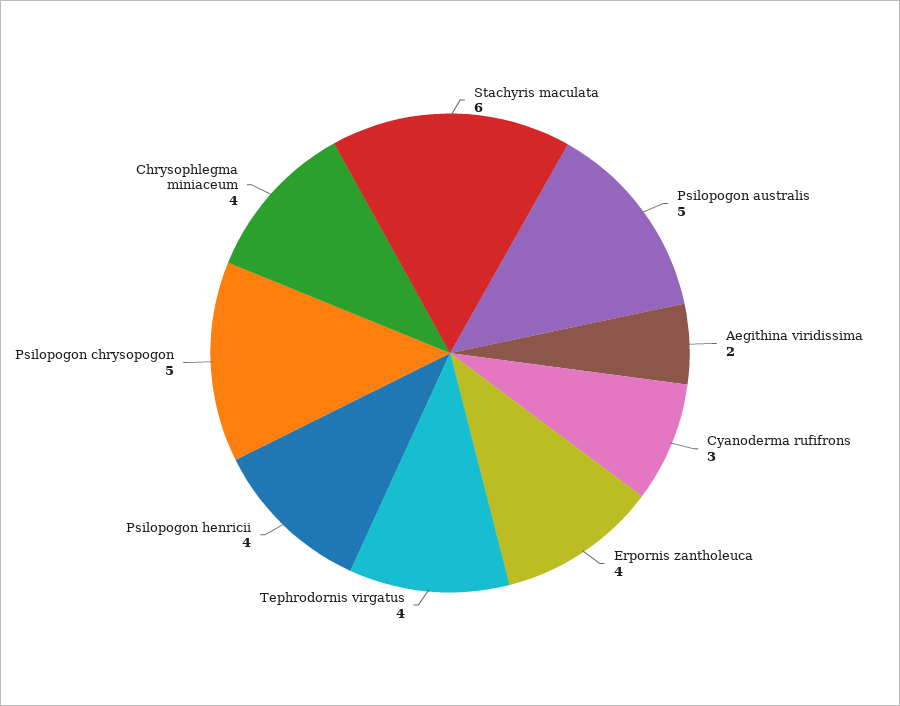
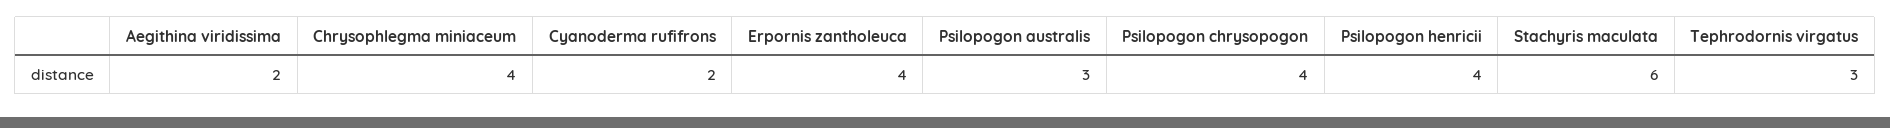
Psilopogon australis: 5 -> 3
Cyanoderma rufifrons: 3 -> 2
Tephrodornis virgatus: 4 -> 3
Psilopogon chrysopogon: 5 -> 4

